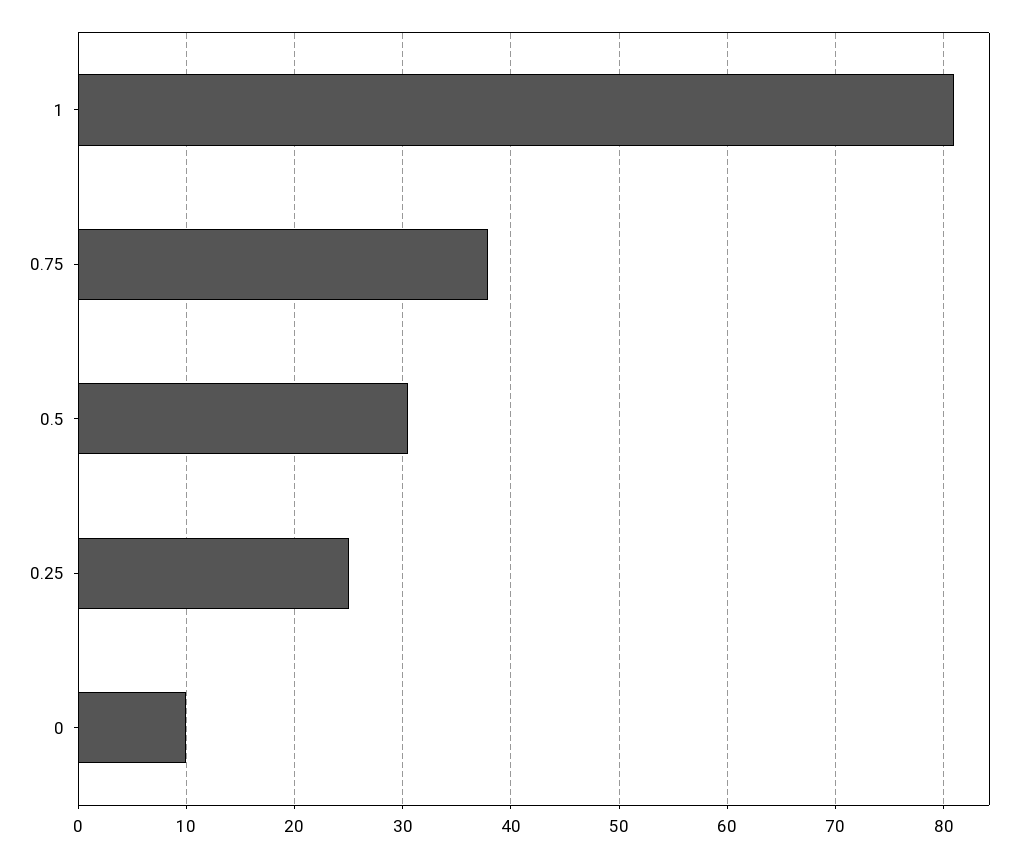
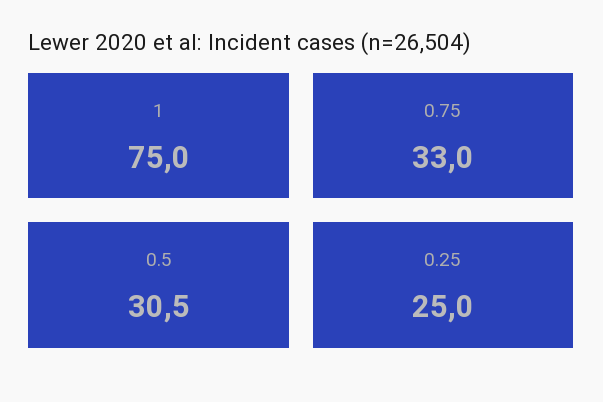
1: 81 -> 75
0.75: 38 -> 33
0: 10 -> none

